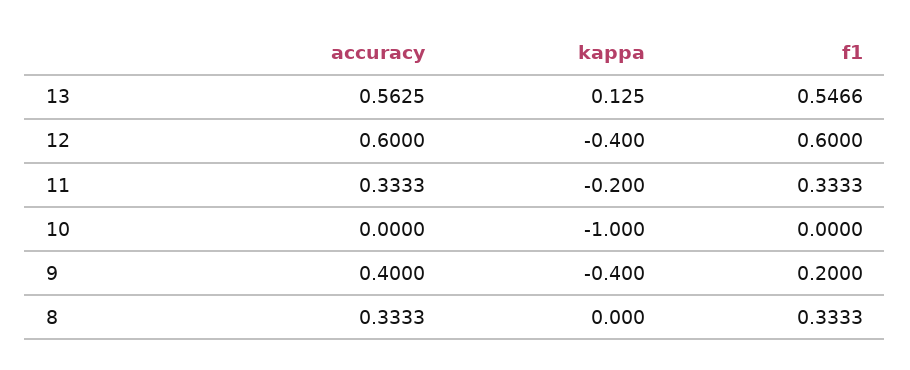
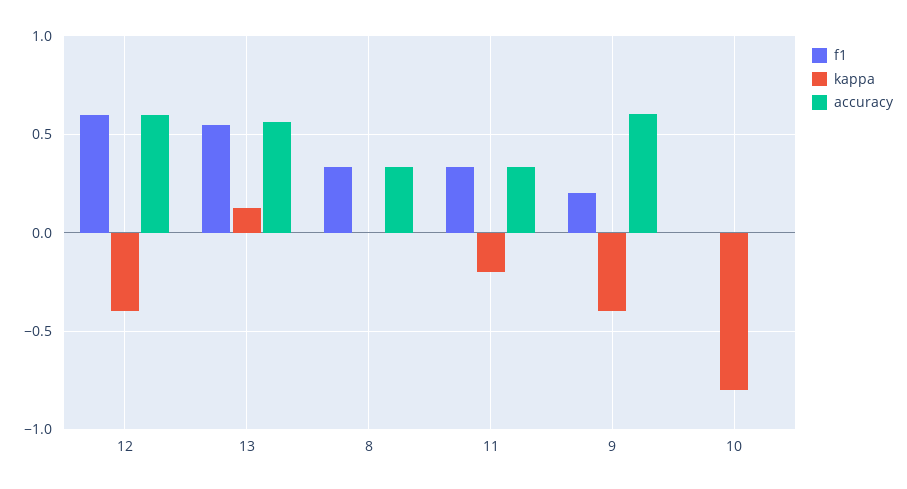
kappa, 10: -1 -> -0.8
accuracy, 9: 0.4 -> 0.6

